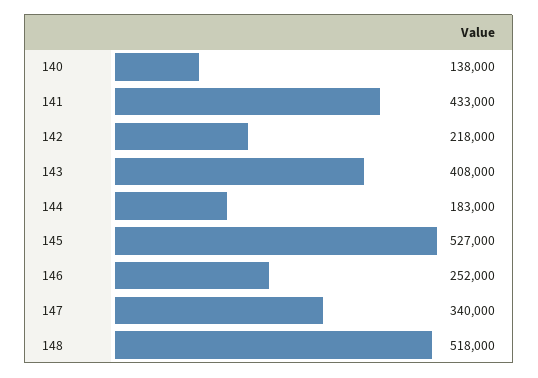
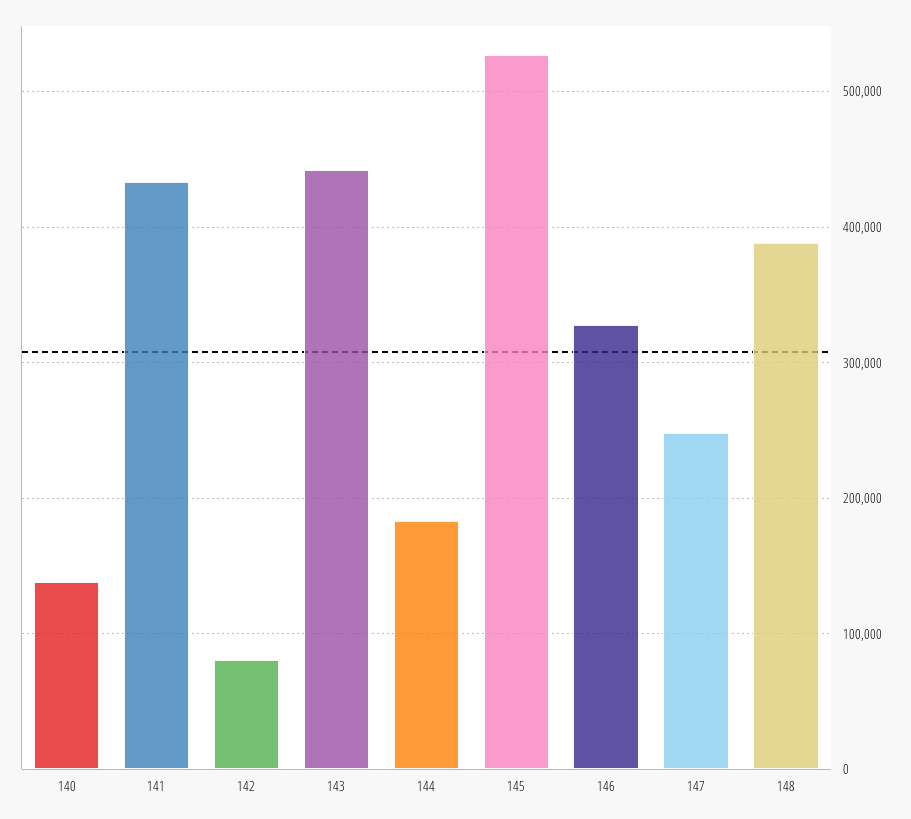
142: 218000 -> 80000
143: 408000 -> 440000
146: 252000 -> 330000
147: 340000 -> 250000
148: 518000 -> 390000

